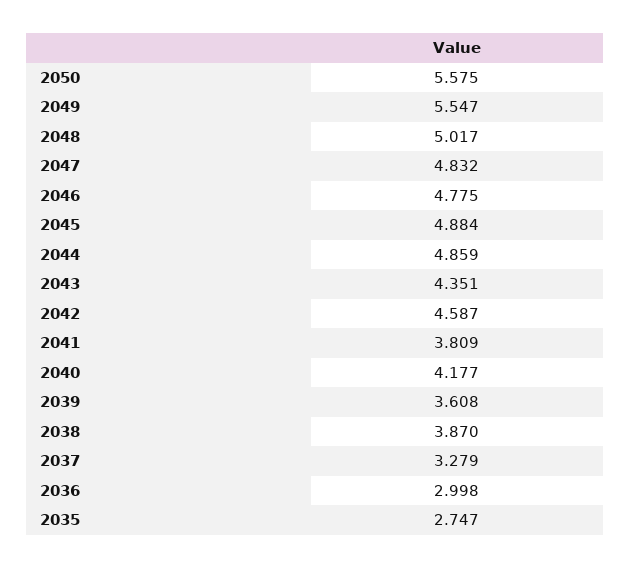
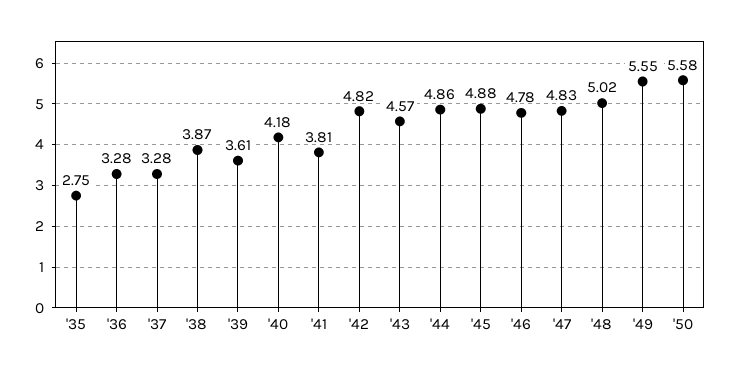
2043: 4.351 -> 4.57
2042: 4.587 -> 4.82
2036: 2.998 -> 3.28

